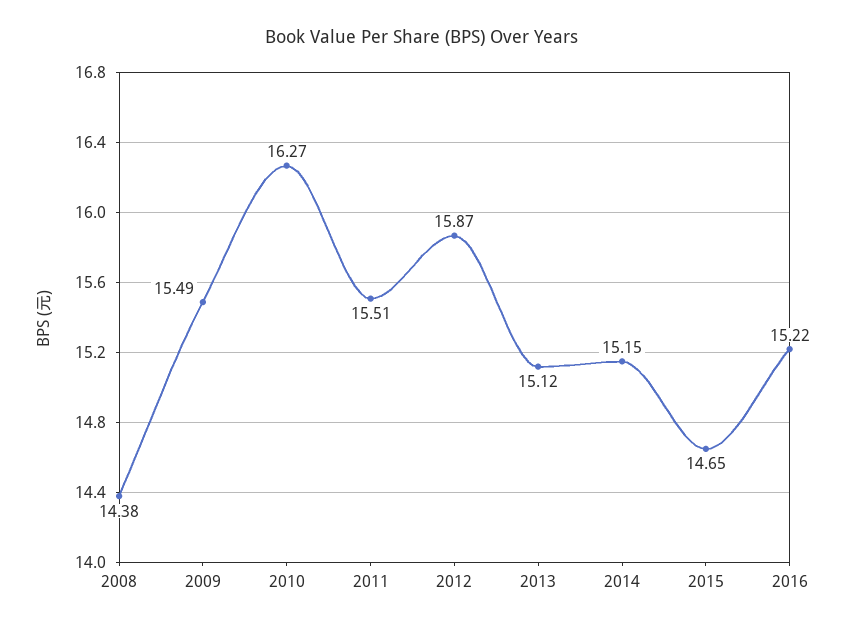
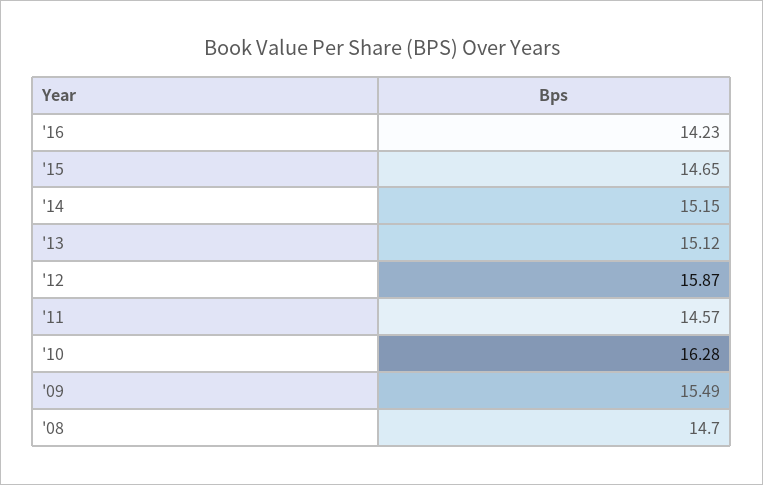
2008: 14.38 -> 14.7
2010: 16.27 -> 16.28
2011: 15.51 -> 14.57
2016: 15.22 -> 14.23

